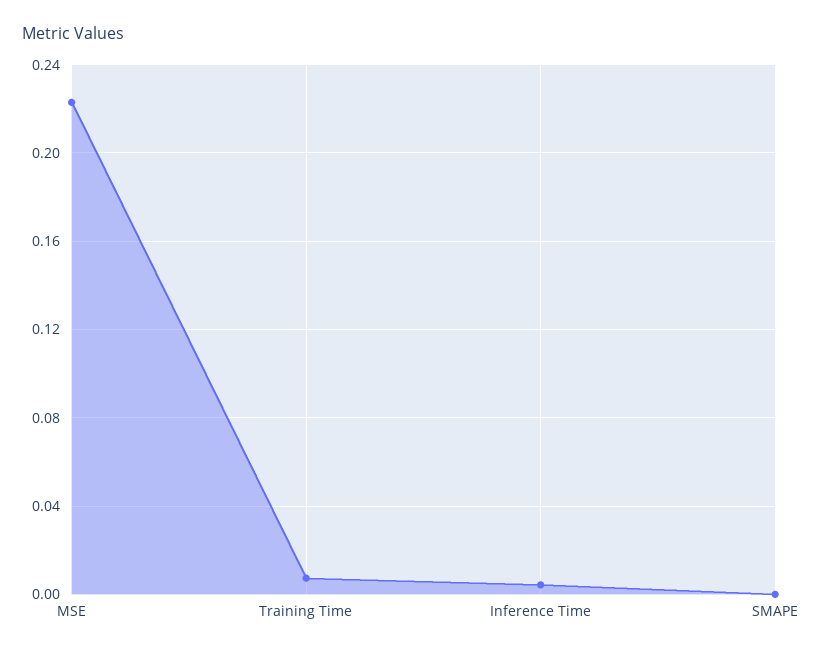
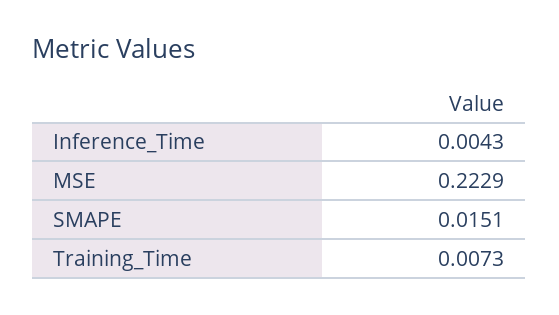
SMAPE: 0 -> 0.0151

